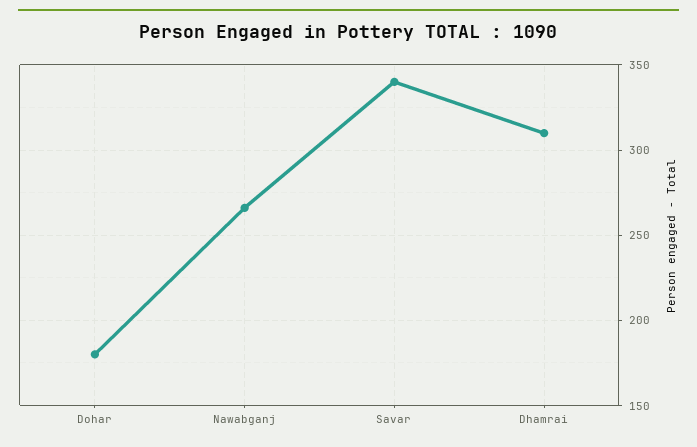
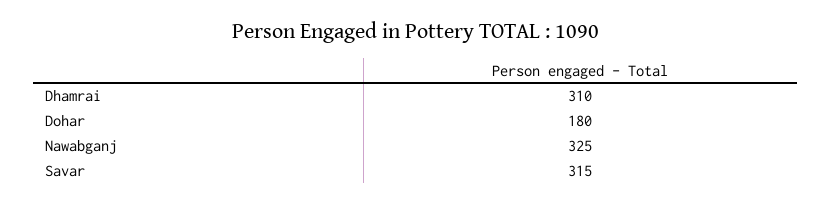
Nawabganj: 265 -> 325
Savar: 340 -> 315

